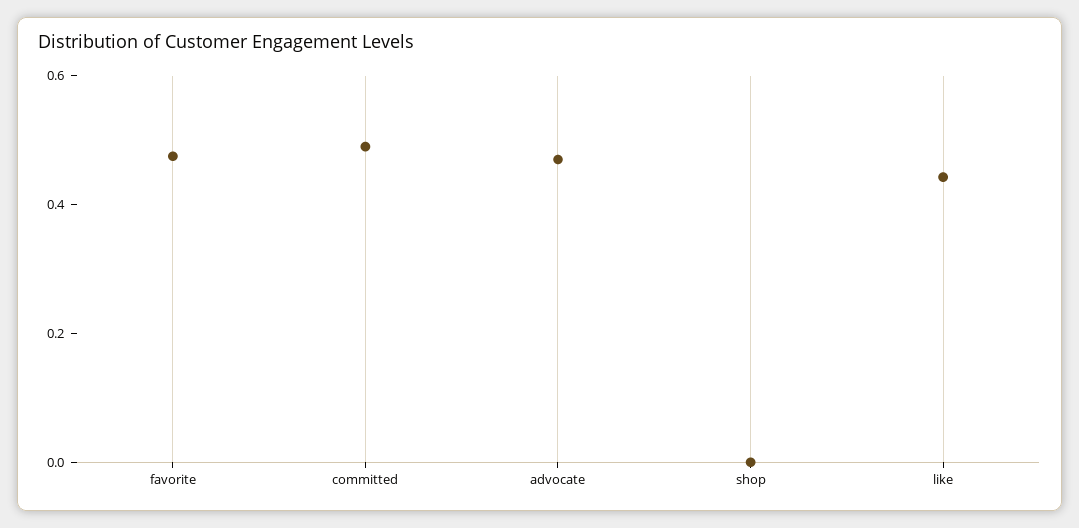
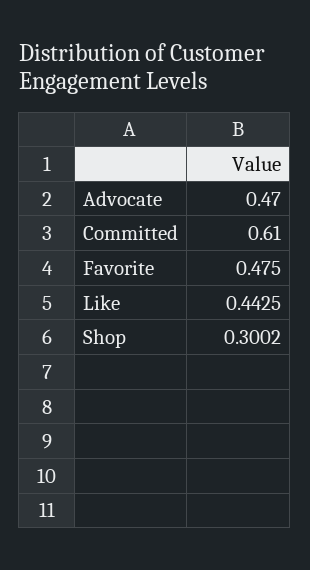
committed: 0.5 -> 0.61
shop: 0 -> 0.3002

